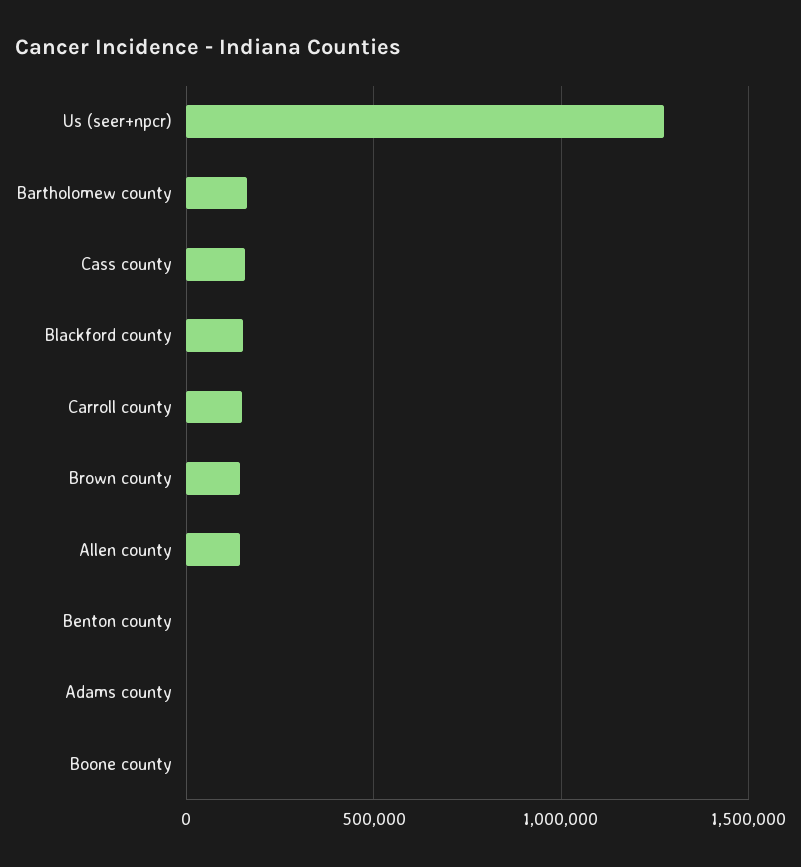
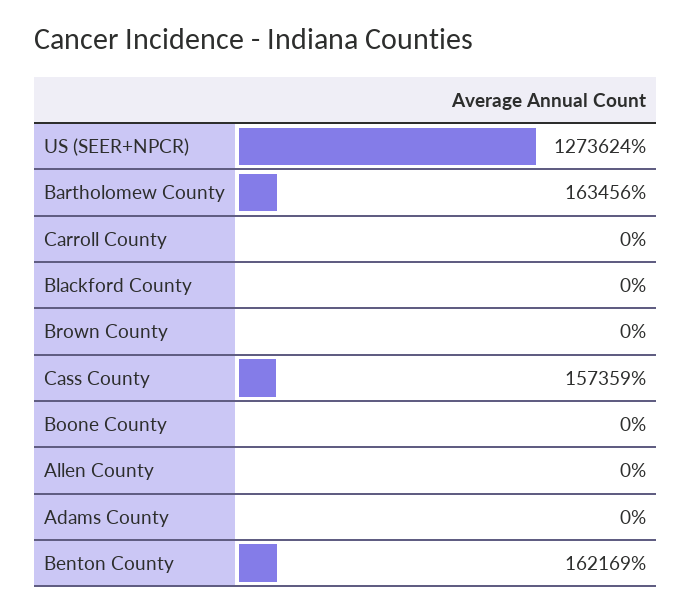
Blackford county: 150000 -> 0
Carroll county: 150000 -> 0
Brown county: 150000 -> 0
Allen county: 150000 -> 0
Benton county: 0 -> 162169

